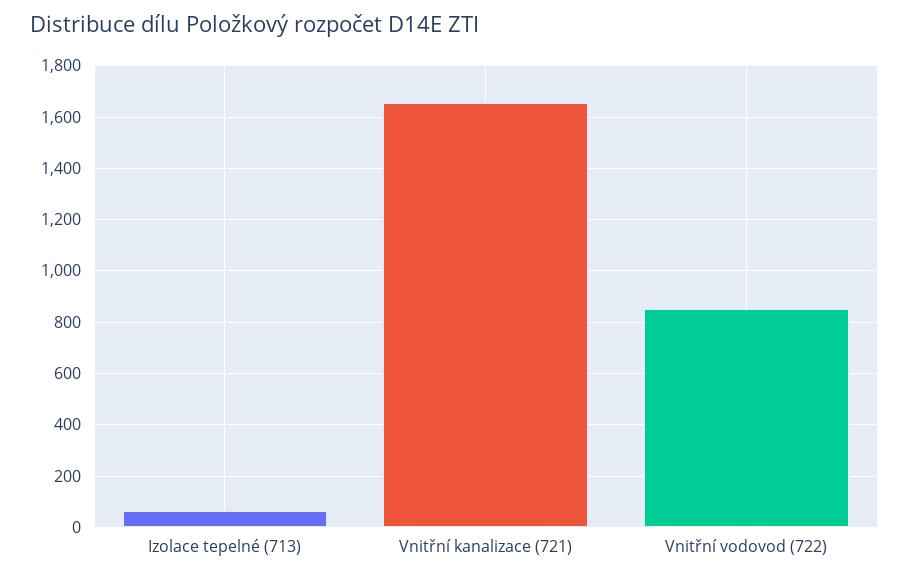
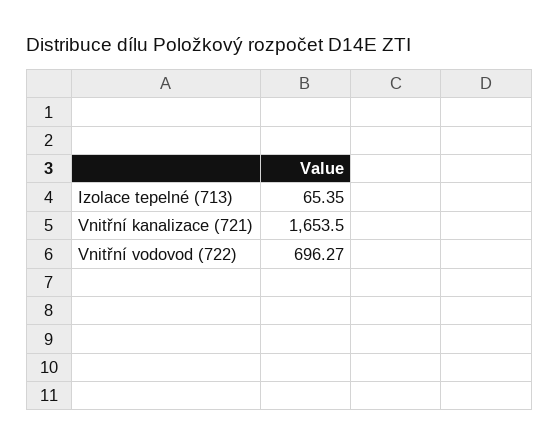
Vnitřní vodovod (722): 850 -> 696.27

